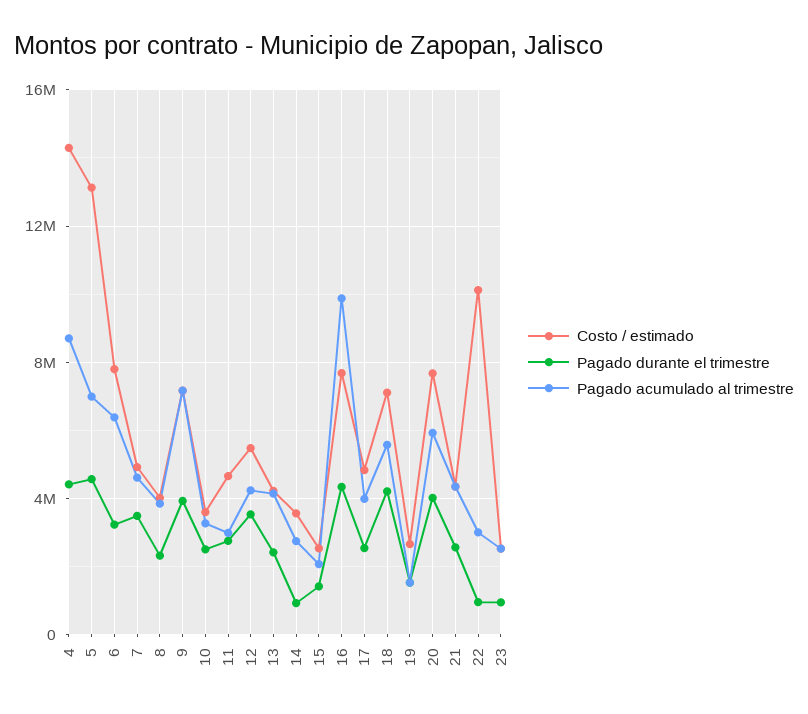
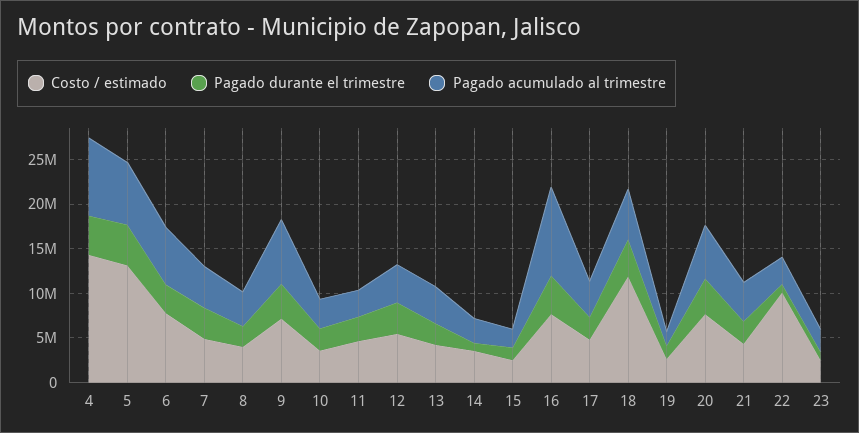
Costo / estimado, 18: 7000000 -> 12000000

